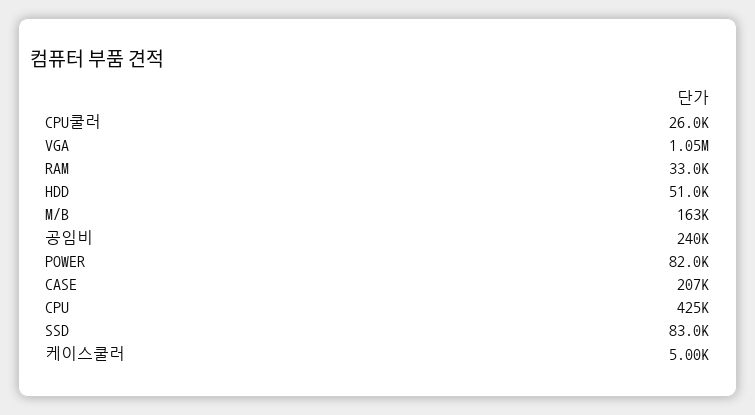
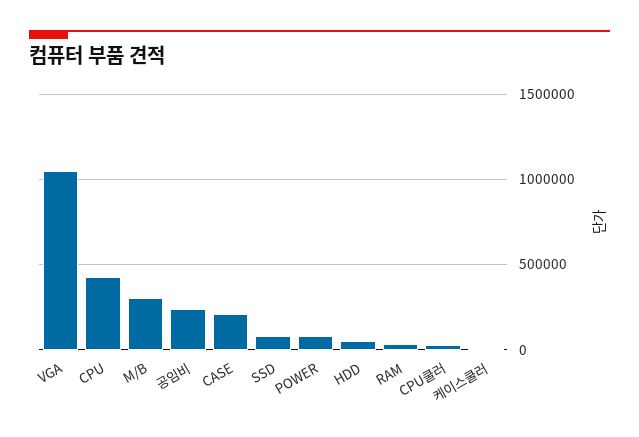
M/B: 163000 -> 300000

